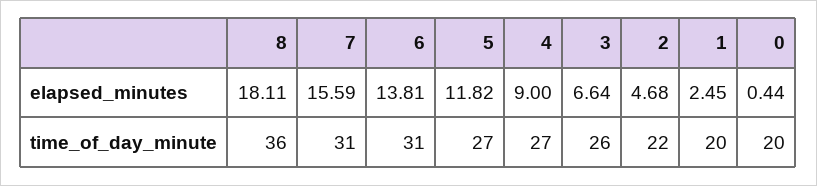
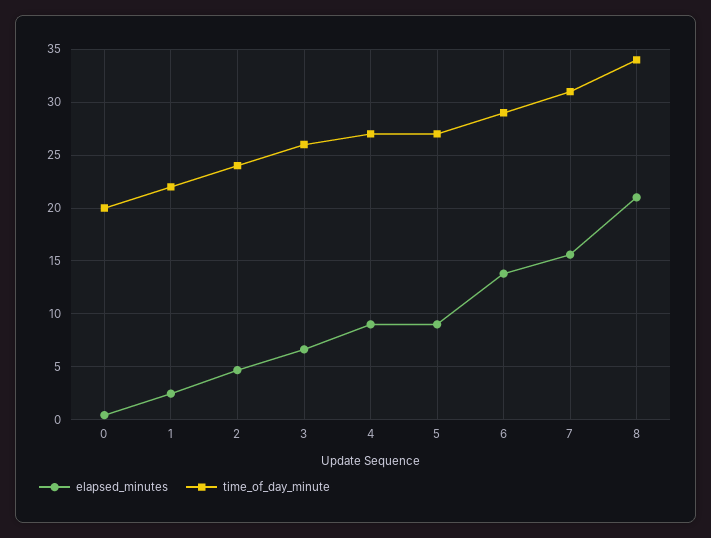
elapsed_minutes, 8: 18.11 -> 21
elapsed_minutes, 5: 11.82 -> 9
time_of_day_minute, 8: 36 -> 34
time_of_day_minute, 6: 31 -> 29
time_of_day_minute, 2: 22 -> 24
time_of_day_minute, 1: 20 -> 22

